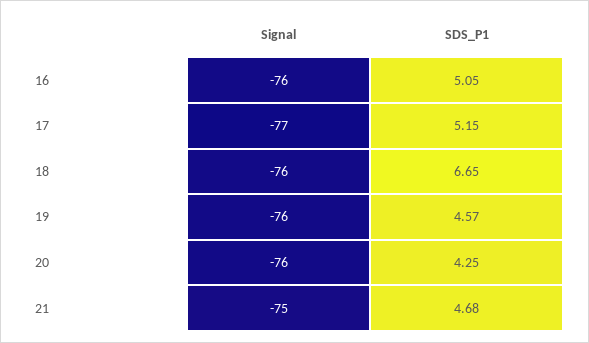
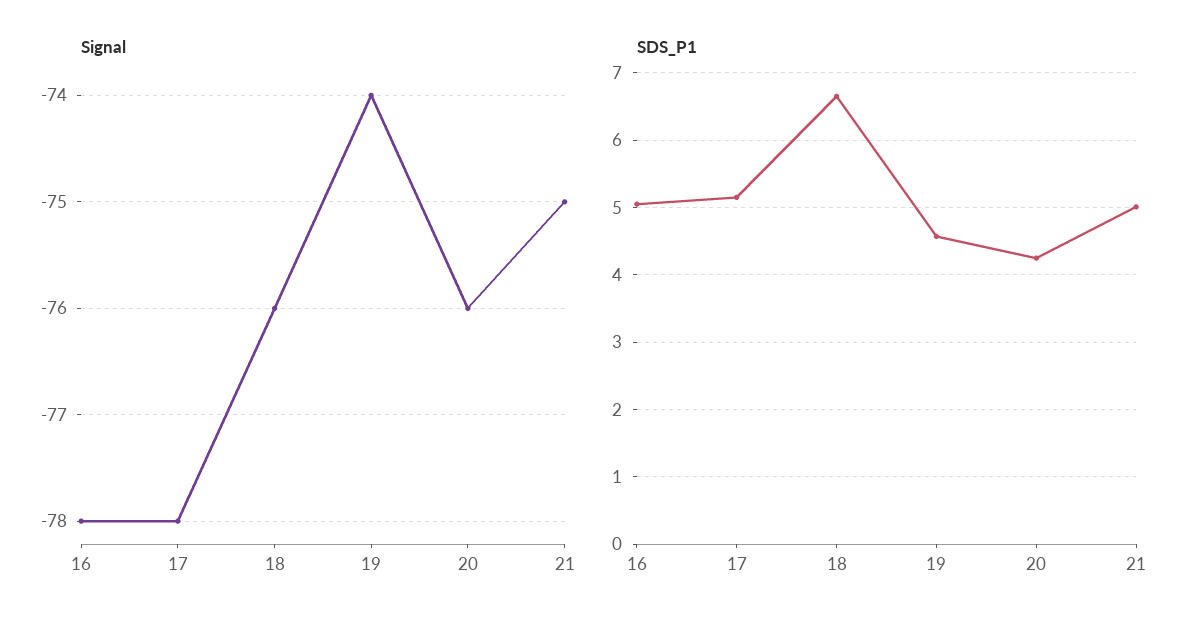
Signal, 16: -76 -> -78
Signal, 17: -77 -> -78
Signal, 19: -76 -> -74
SDS_P1, 21: 4.68 -> 5

